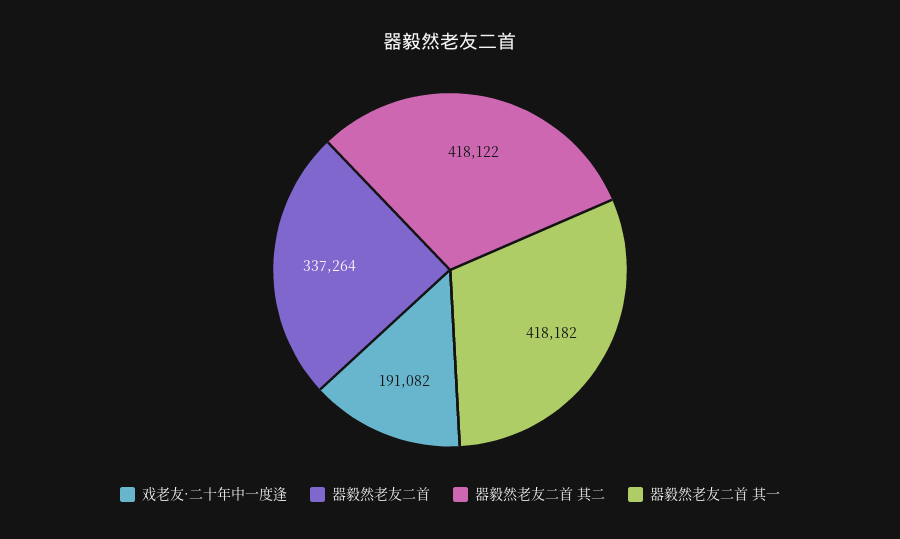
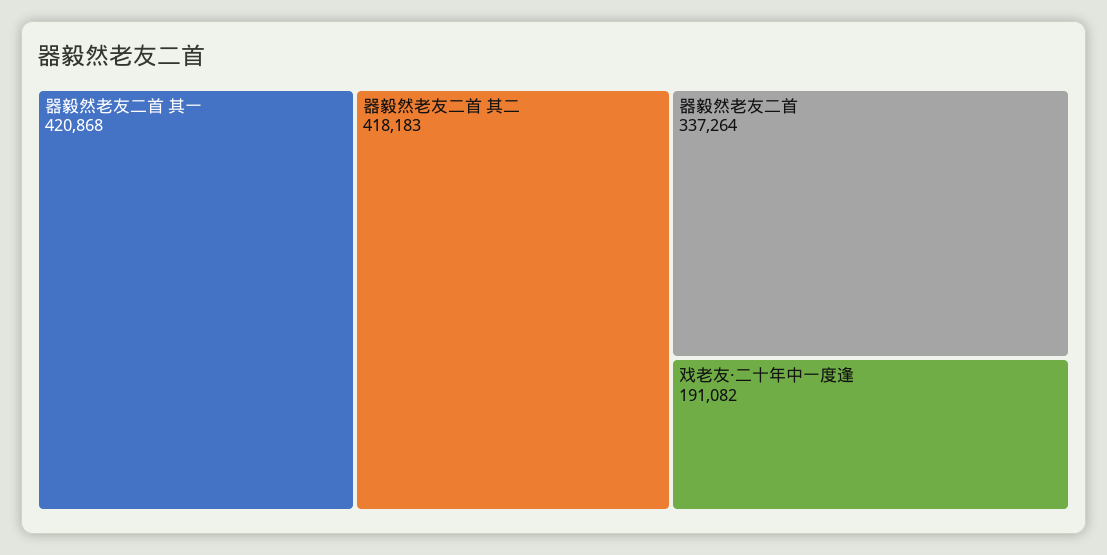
器毅然老友二首 其二: 418122 -> 418183
器毅然老友二首 其一: 418182 -> 420868

